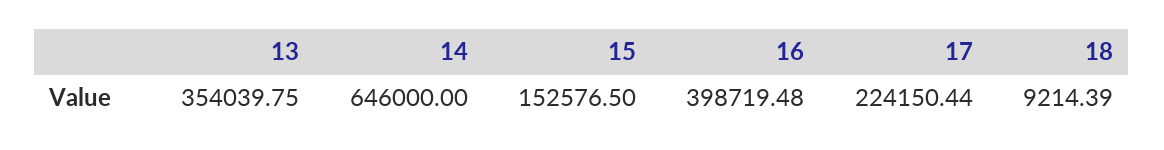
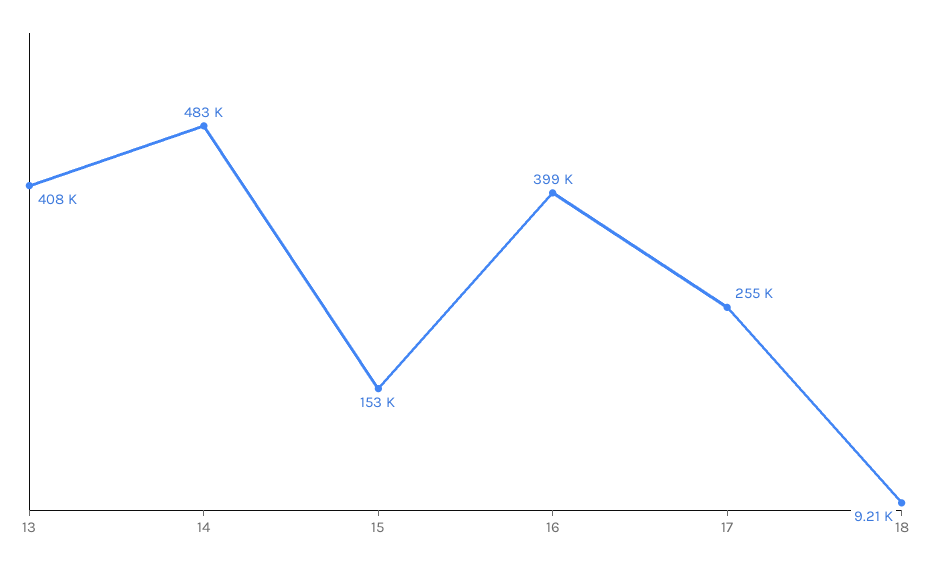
13: 354039.75 -> 408000
14: 646000 -> 483000
17: 224150.44 -> 255000

